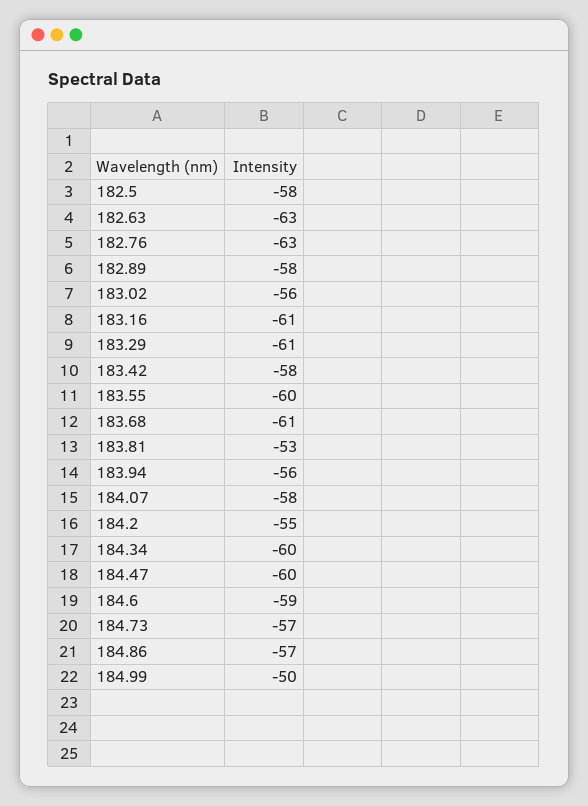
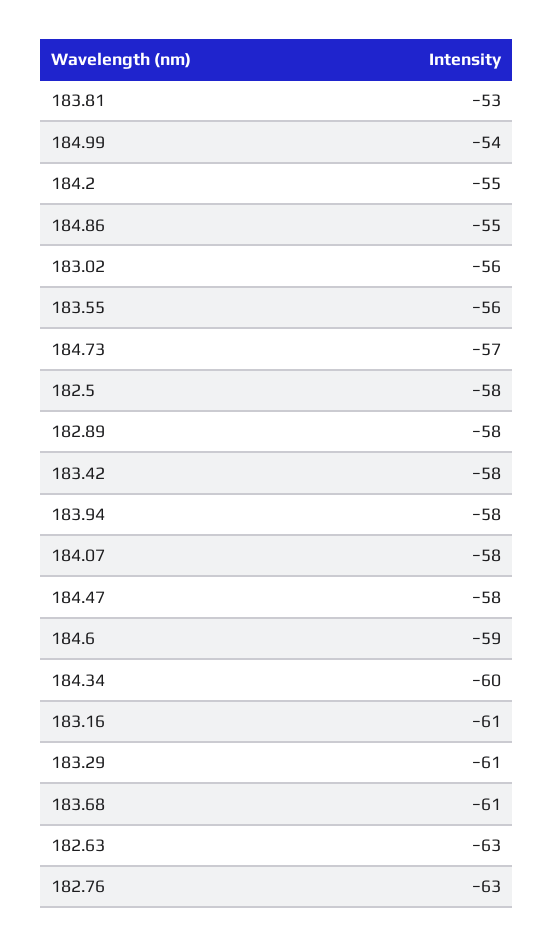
183.55: -60 -> -56
183.94: -56 -> -58
184.47: -60 -> -58
184.86: -57 -> -55
184.99: -50 -> -54

